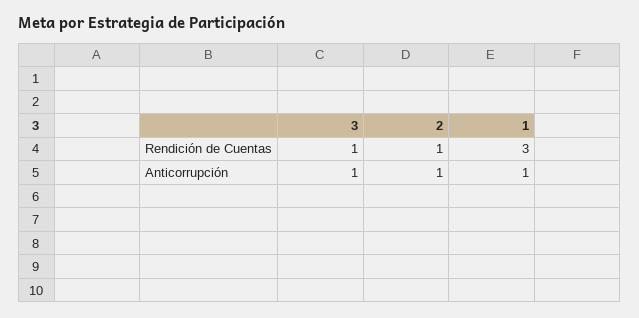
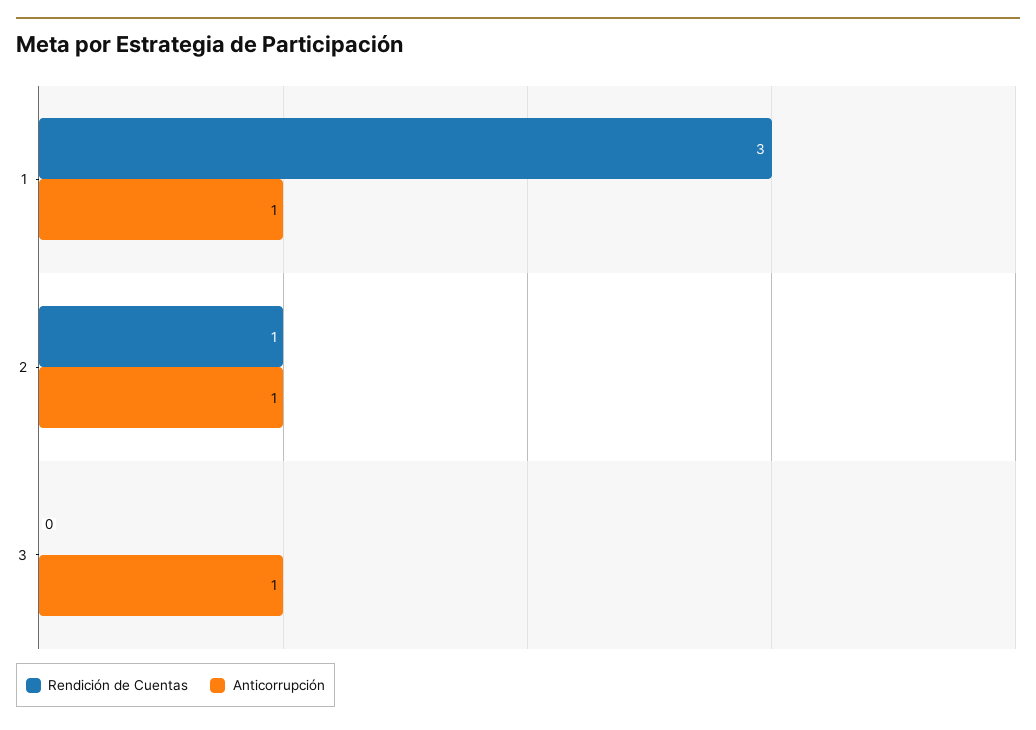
Rendición de Cuentas, 3: 1 -> 0

